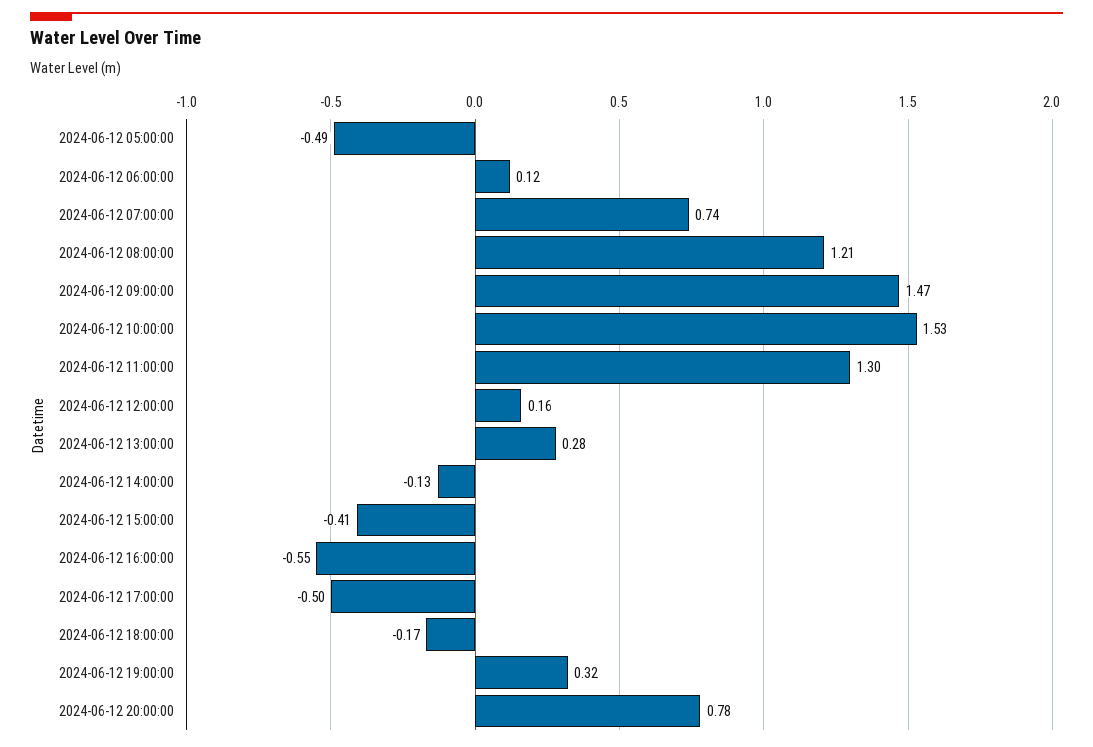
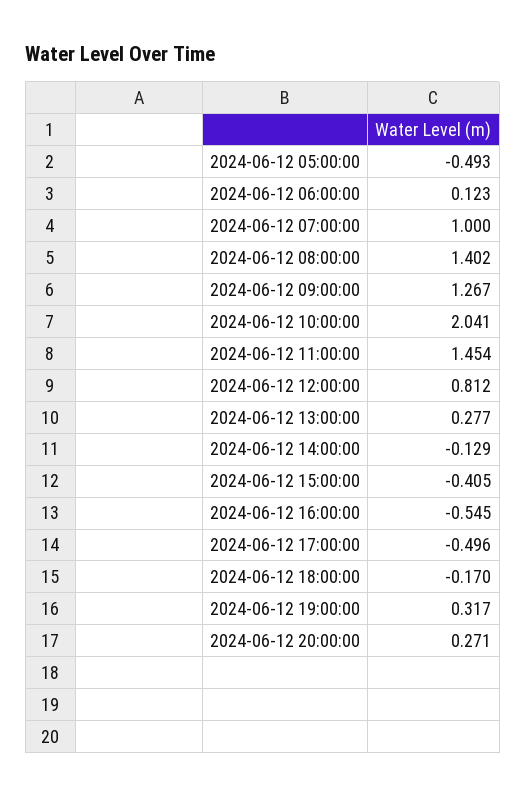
2024-06-12 07:00:00: 0.74 -> 1
2024-06-12 08:00:00: 1.21 -> 1.402
2024-06-12 09:00:00: 1.47 -> 1.267
2024-06-12 10:00:00: 1.53 -> 2.041
2024-06-12 11:00:00: 1.3 -> 1.454
2024-06-12 12:00:00: 0.16 -> 0.812
2024-06-12 20:00:00: 0.78 -> 0.271

